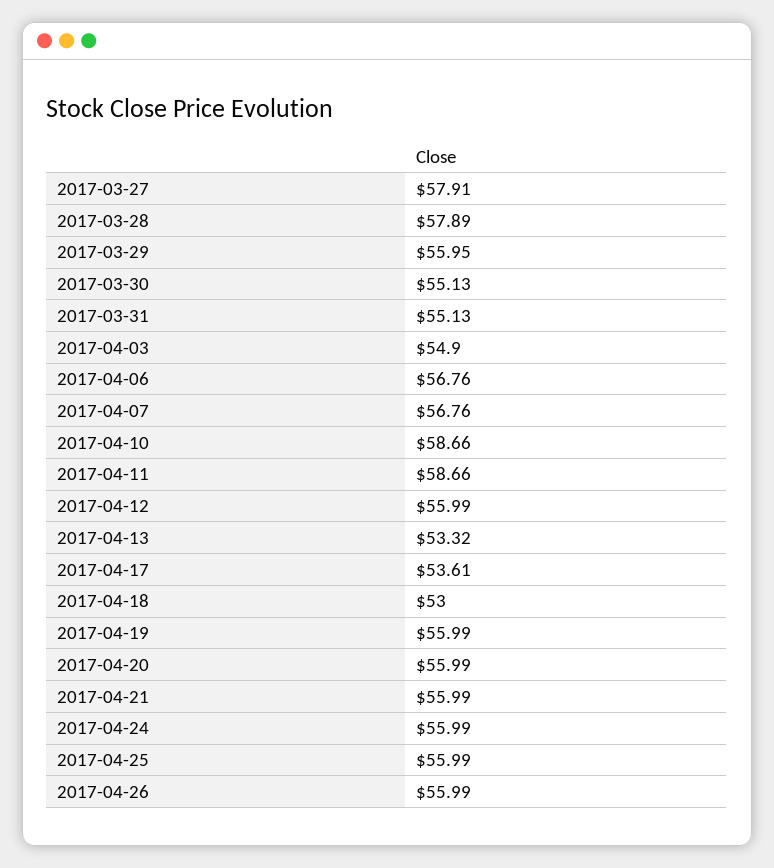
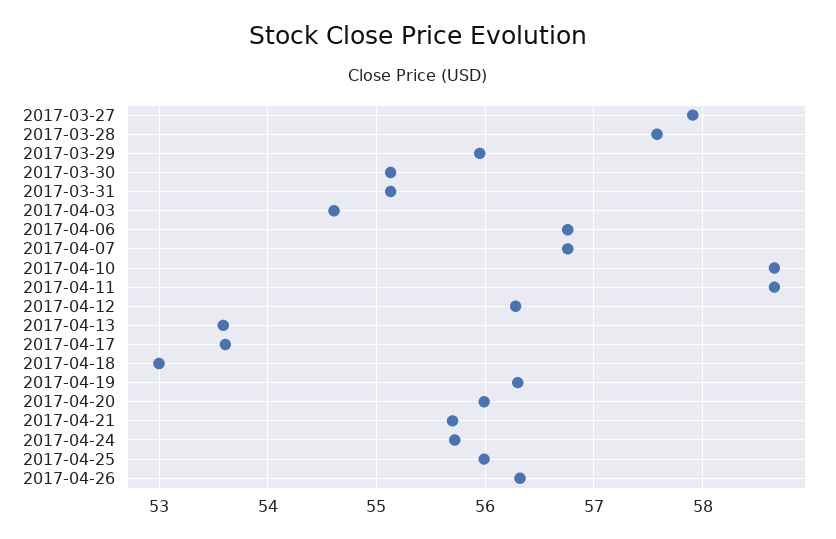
2017-03-28: 57.89 -> 57.6
2017-04-03: 54.9 -> 54.6
2017-04-12: 55.99 -> 56.3
2017-04-13: 53.32 -> 53.6
2017-04-19: 55.99 -> 56.3
2017-04-21: 55.99 -> 55.7
2017-04-24: 55.99 -> 55.7
2017-04-26: 55.99 -> 56.3

